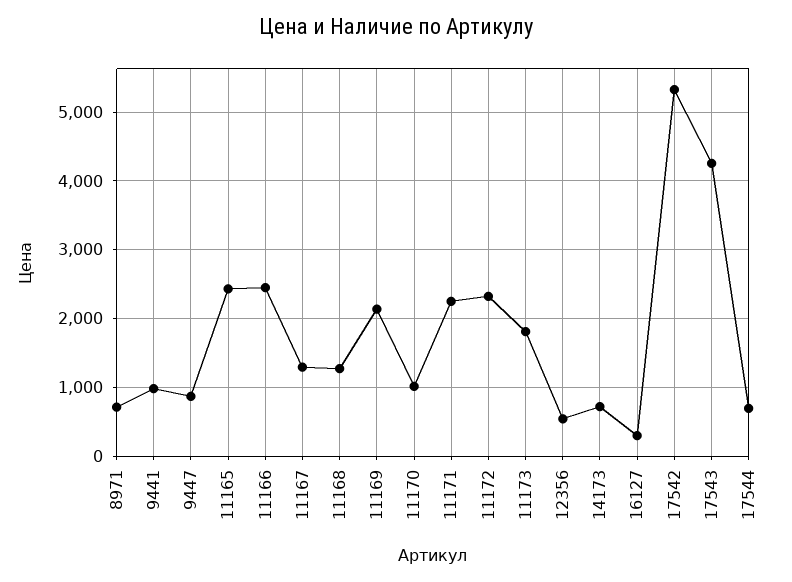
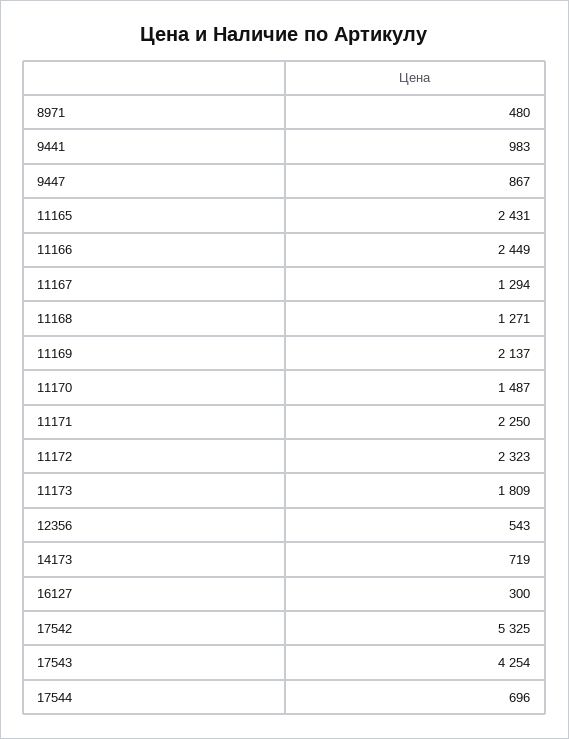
8971: 700 -> 480
11170: 1000 -> 1487

